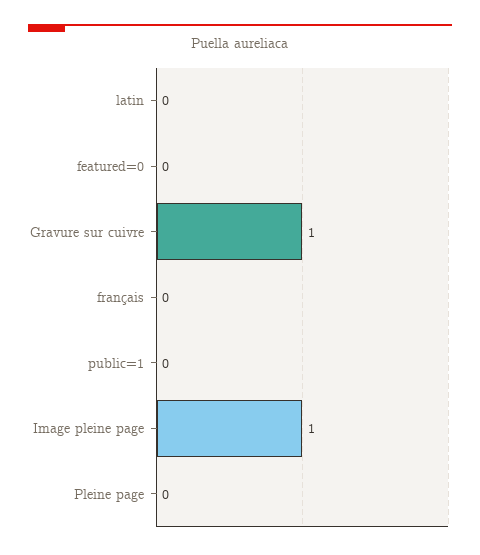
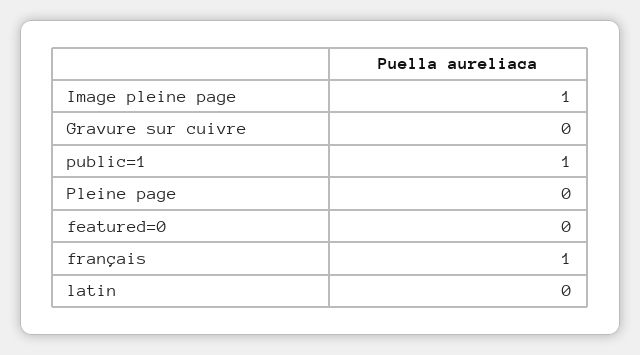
Gravure sur cuivre: 1 -> 0
français: 0 -> 1
public=1: 0 -> 1

